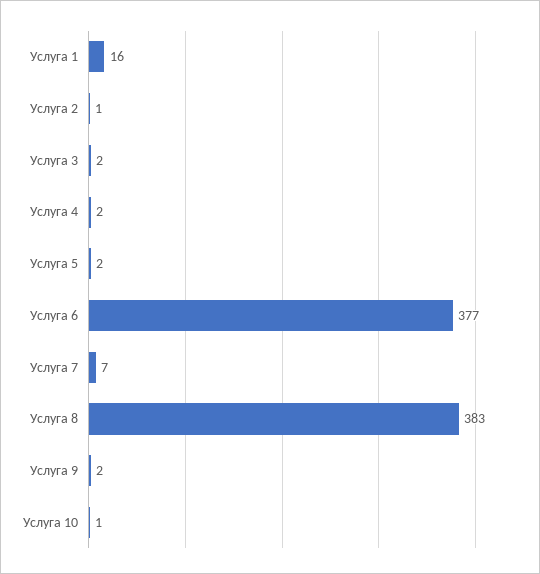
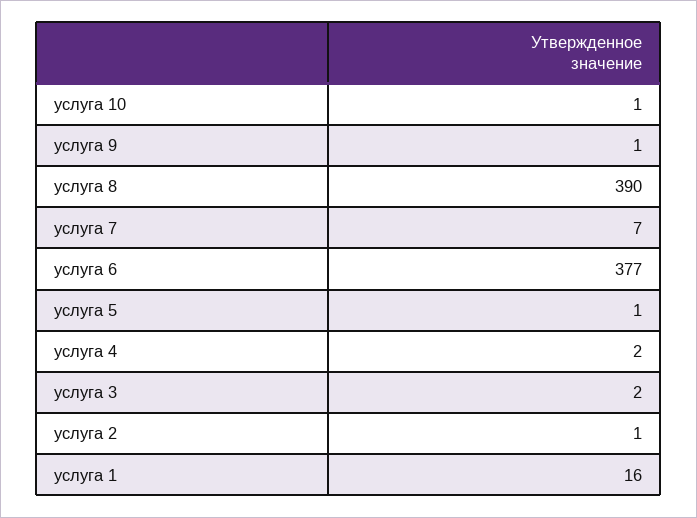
Услуга 5: 2 -> 1
Услуга 8: 383 -> 390
Услуга 9: 2 -> 1

